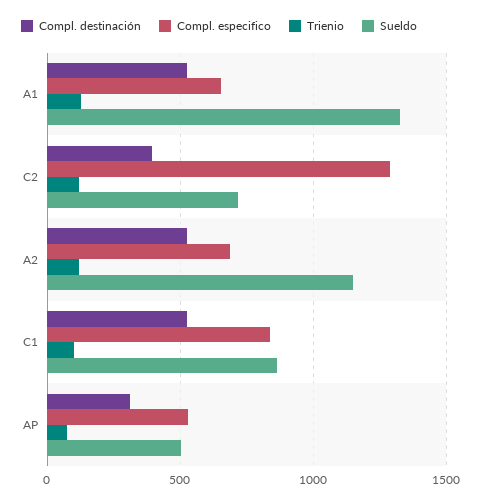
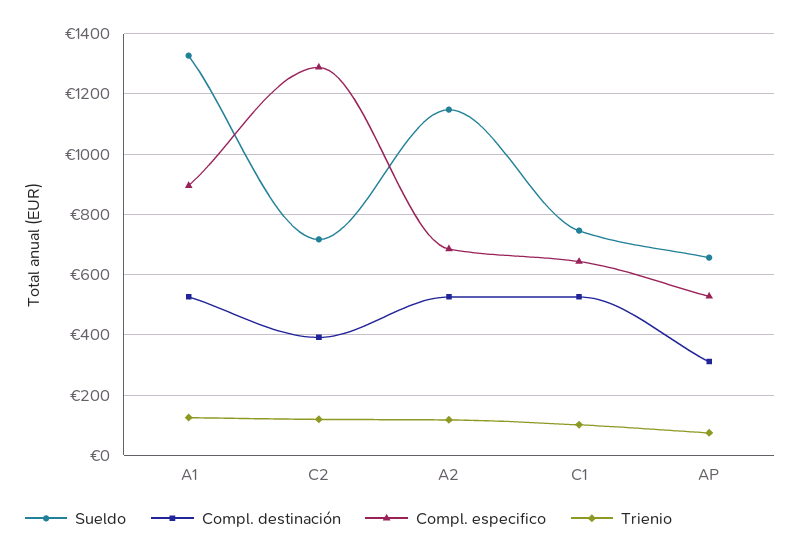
Compl. especifico, A1: 650 -> 900
Compl. especifico, C1: 850 -> 640
Sueldo, C1: 850 -> 740
Sueldo, AP: 500 -> 660

